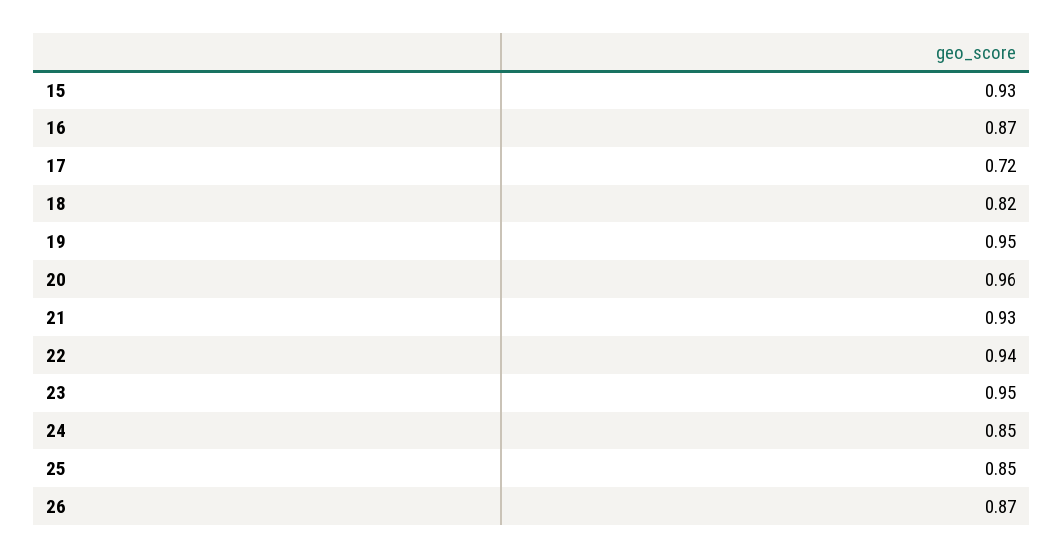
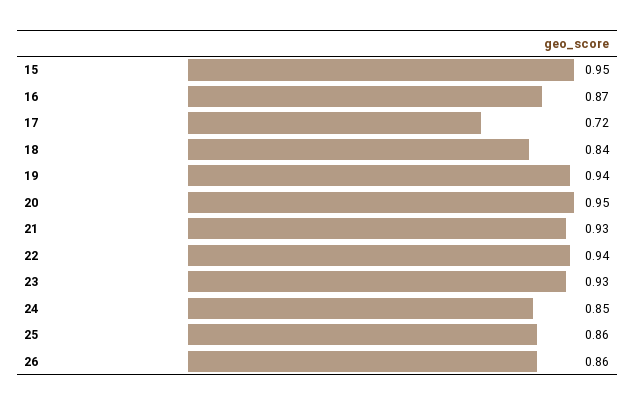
15: 0.93 -> 0.95
18: 0.82 -> 0.84
19: 0.95 -> 0.94
20: 0.96 -> 0.95
23: 0.95 -> 0.93
25: 0.85 -> 0.86
26: 0.87 -> 0.86

